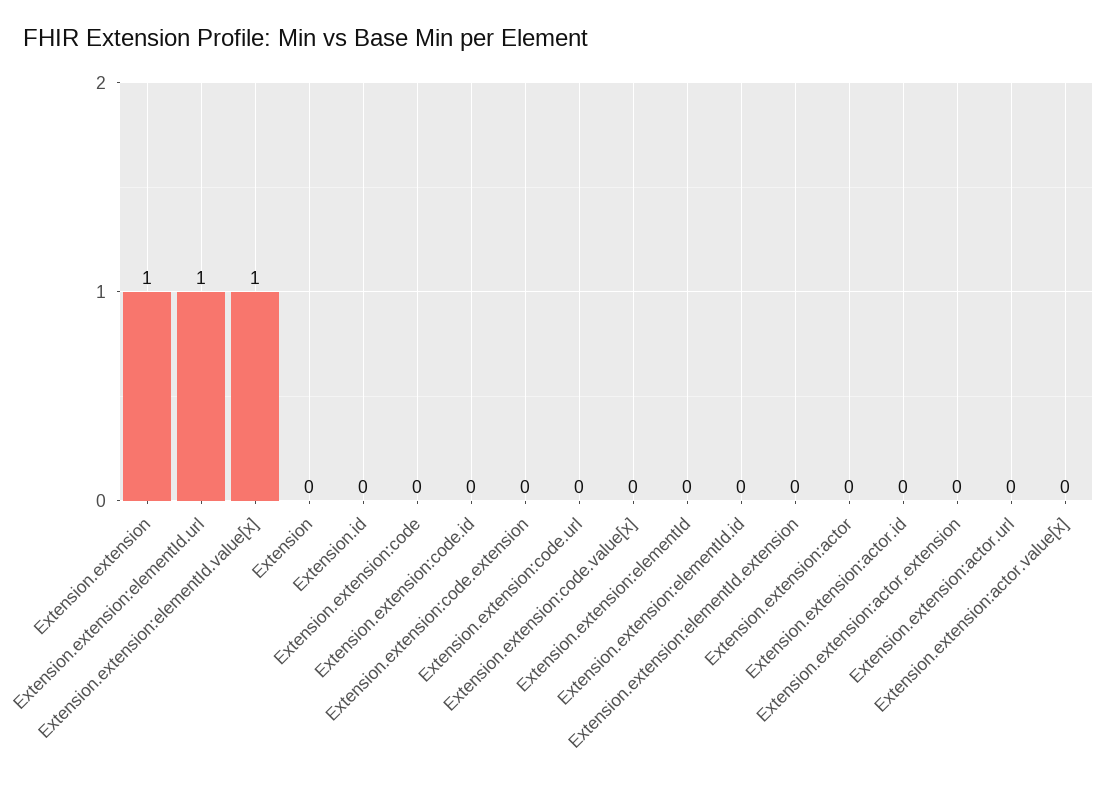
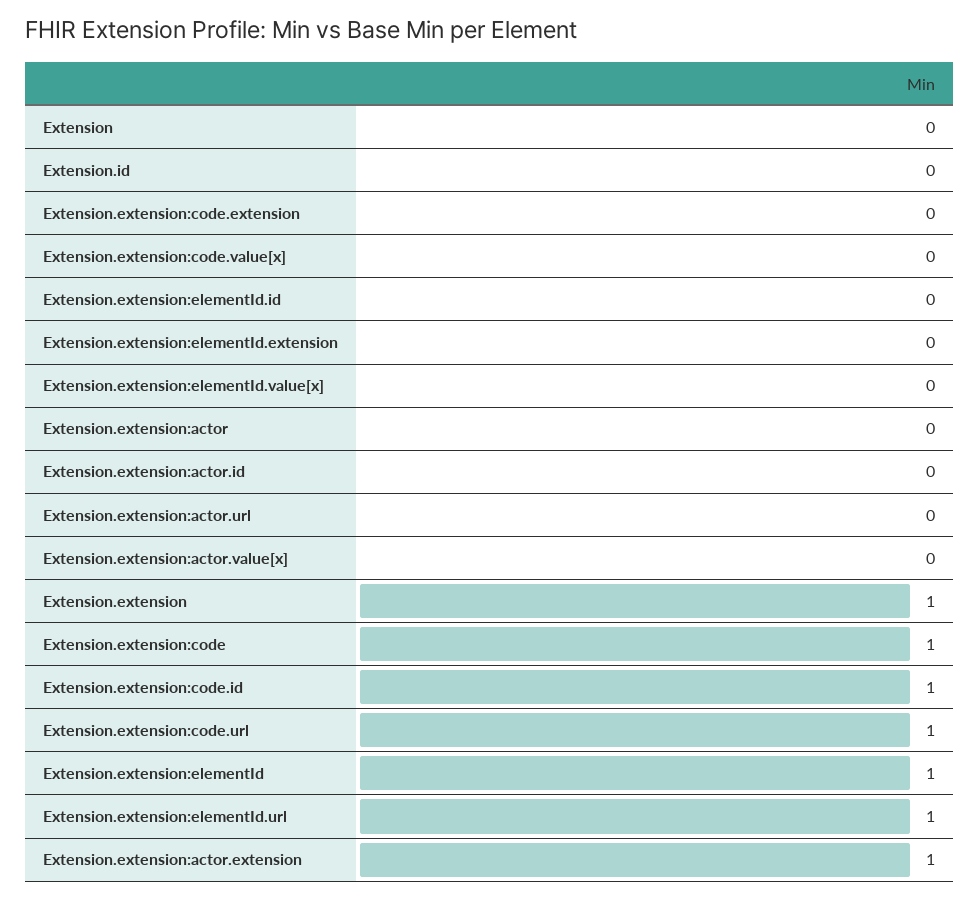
Extension.extension:elementId.value[x]: 1 -> 0
Extension.extension:code: 0 -> 1
Extension.extension:code.id: 0 -> 1
Extension.extension:code.url: 0 -> 1
Extension.extension:elementId: 0 -> 1
Extension.extension:actor.extension: 0 -> 1

